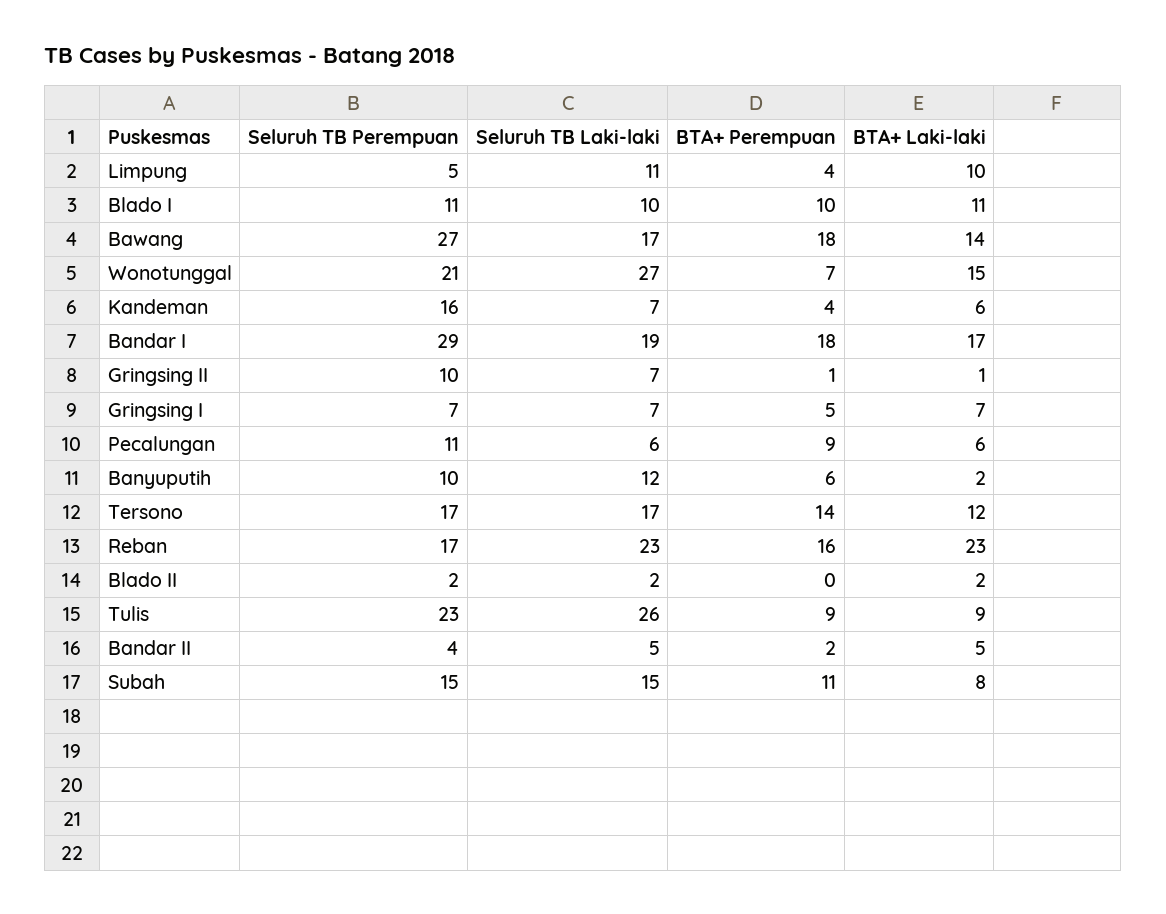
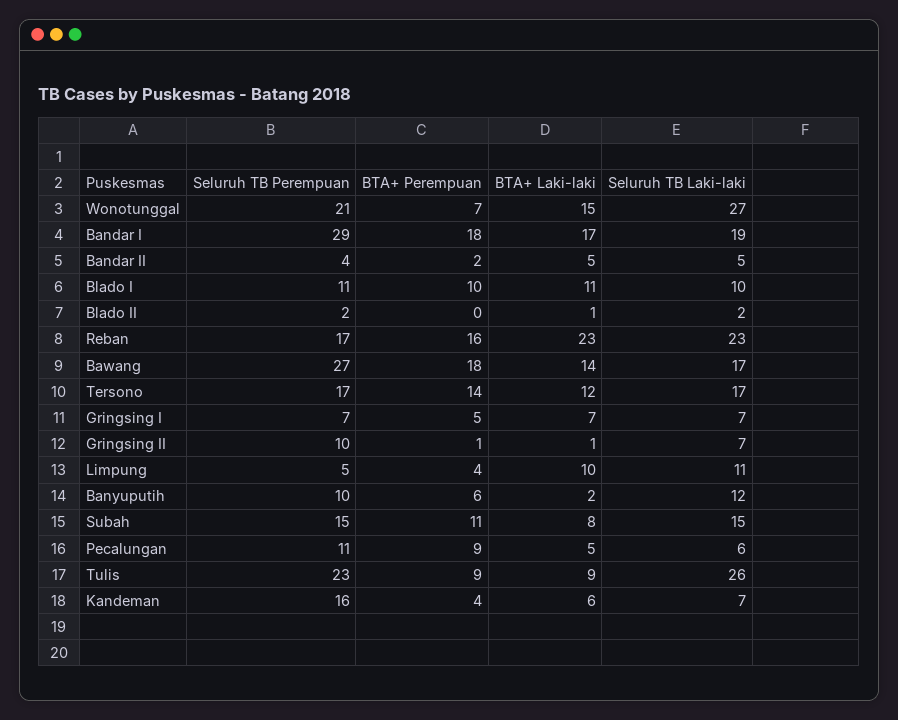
BTA+ Laki-laki, Pecalungan: 6 -> 5
BTA+ Laki-laki, Blado II: 2 -> 1

